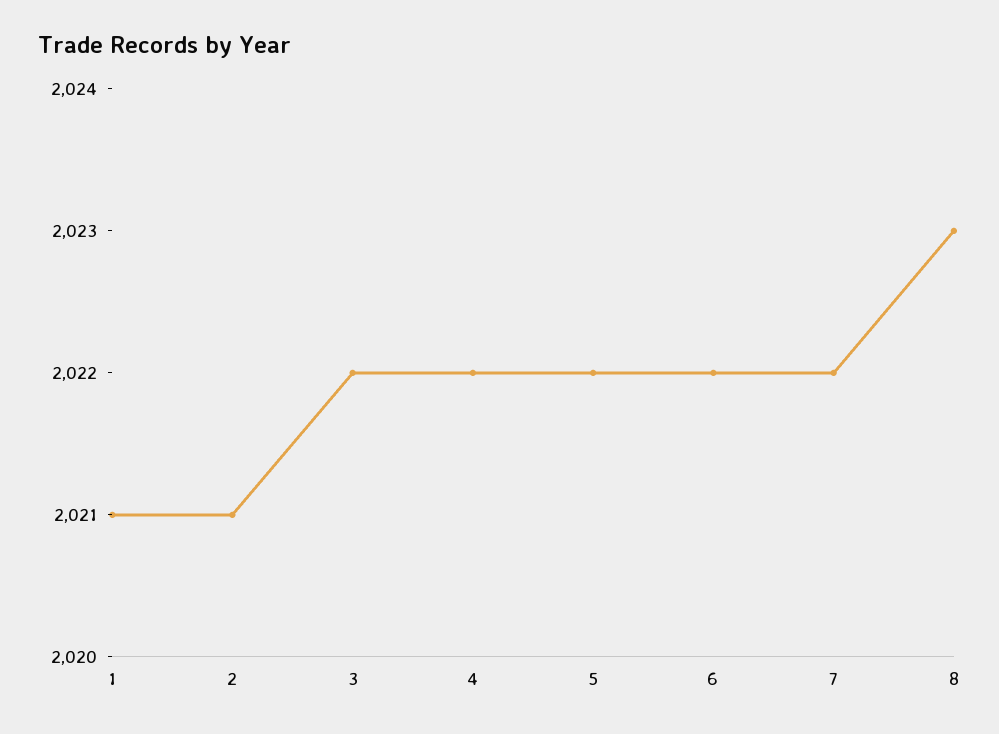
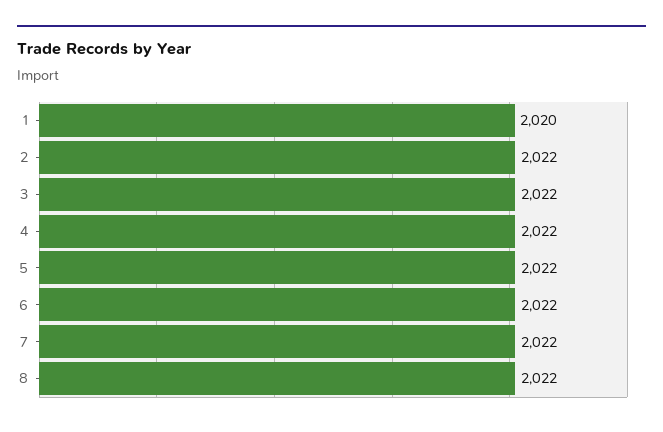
1: 2021 -> 2020
2: 2021 -> 2022
8: 2023 -> 2022

